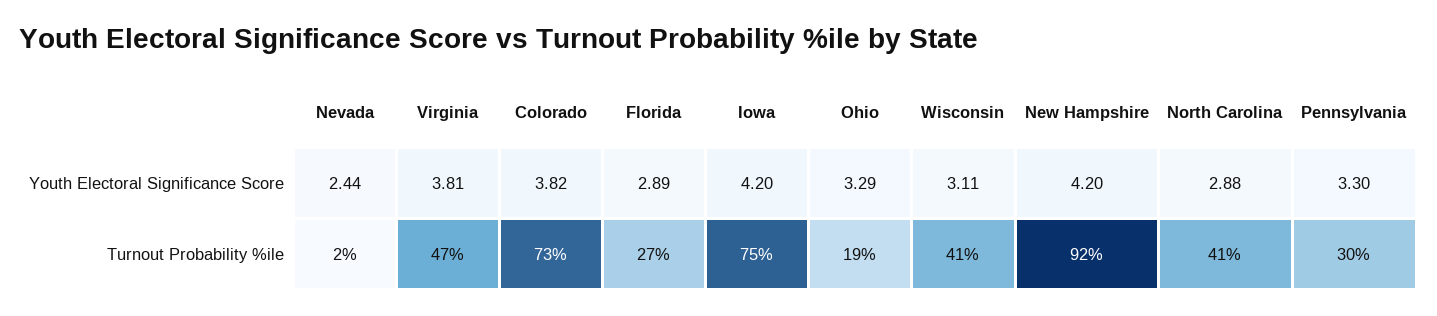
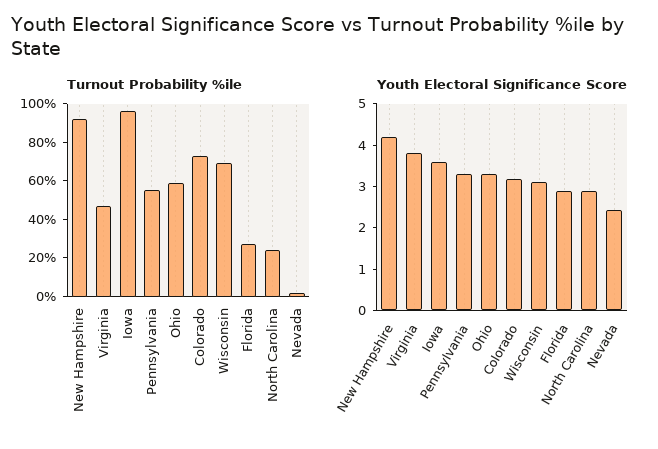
Youth Electoral Significance Score, Colorado: 3.82 -> 3.2
Youth Electoral Significance Score, Iowa: 4.2 -> 3.6
Turnout Probability %ile, Iowa: 75 -> 95
Turnout Probability %ile, Ohio: 19 -> 60
Turnout Probability %ile, Wisconsin: 41 -> 70
Turnout Probability %ile, North Carolina: 41 -> 25
Turnout Probability %ile, Pennsylvania: 30 -> 55

